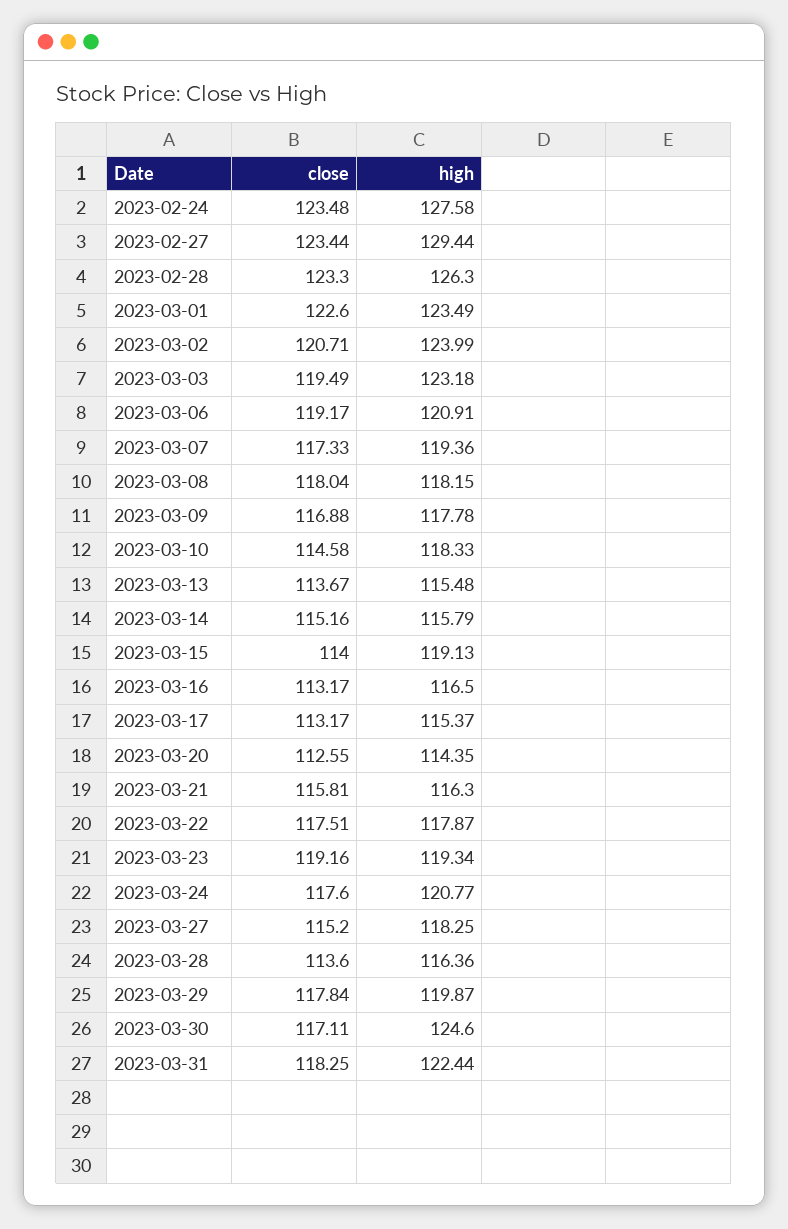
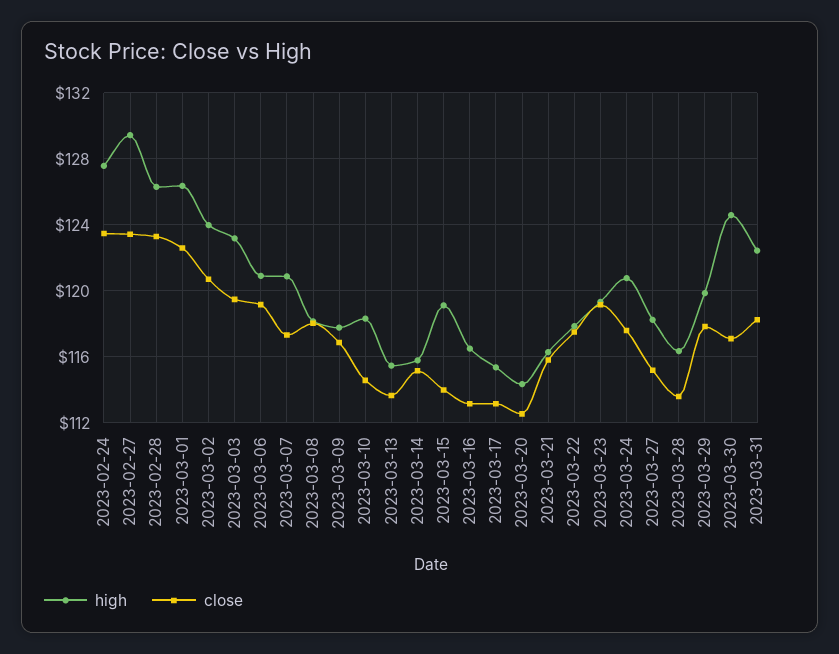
high, 2023-03-01: 123.49 -> 126.5
high, 2023-03-07: 119.36 -> 121

